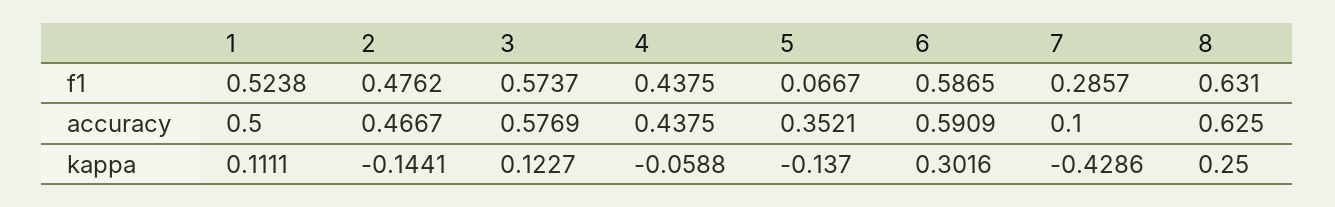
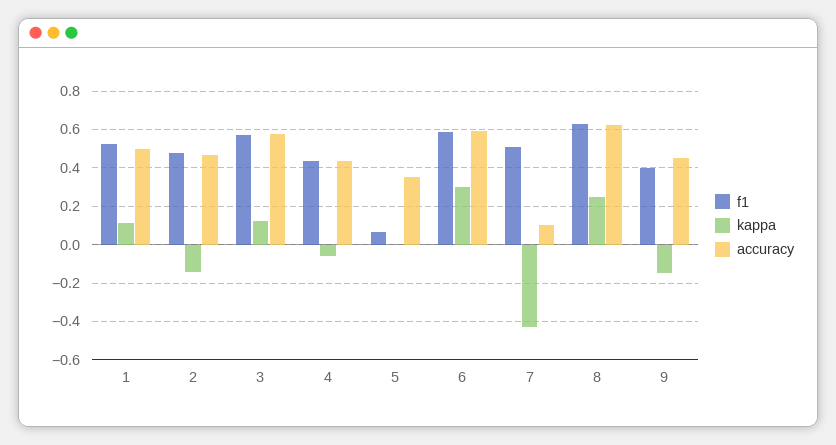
f1, 7: 0.2857 -> 0.5
kappa, 5: -0.137 -> 0
f1, 9: none -> 0.4
kappa, 9: none -> -0.15
accuracy, 9: none -> 0.45

